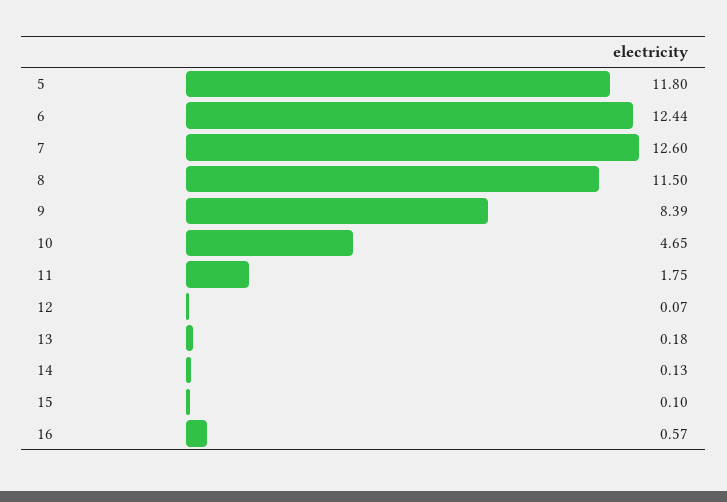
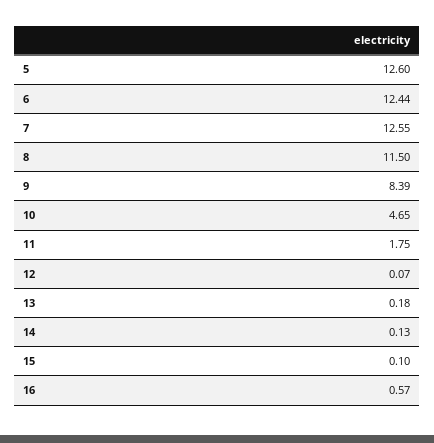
5: 11.8 -> 12.6
7: 12.6 -> 12.55

